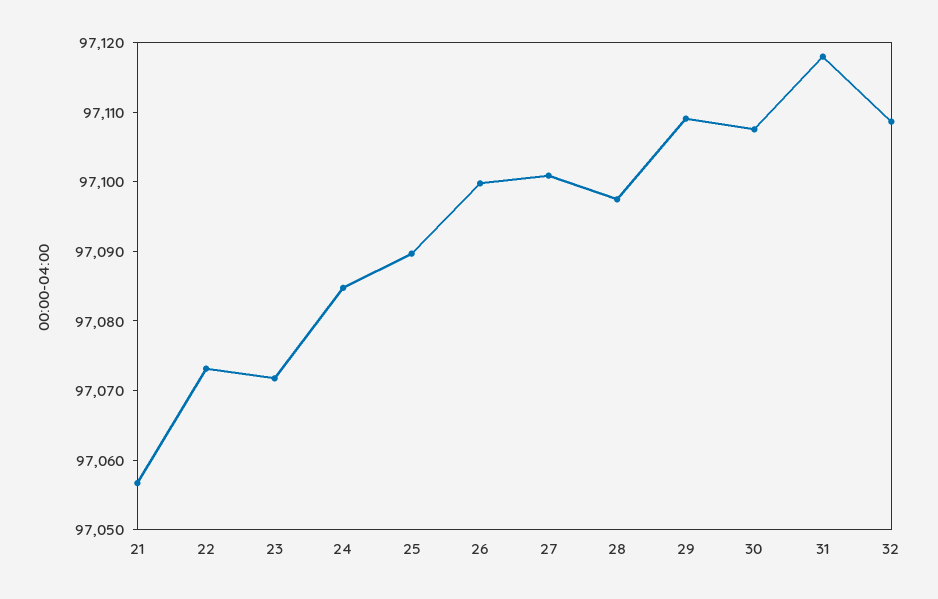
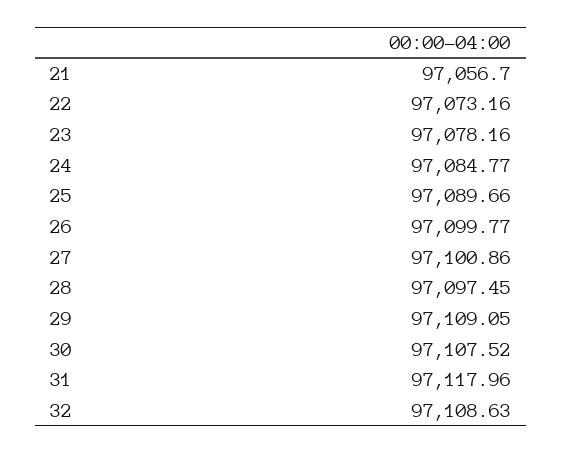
23: 97072 -> 97078.16

